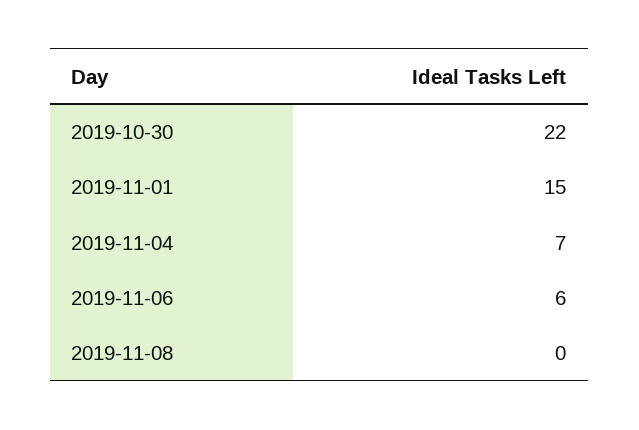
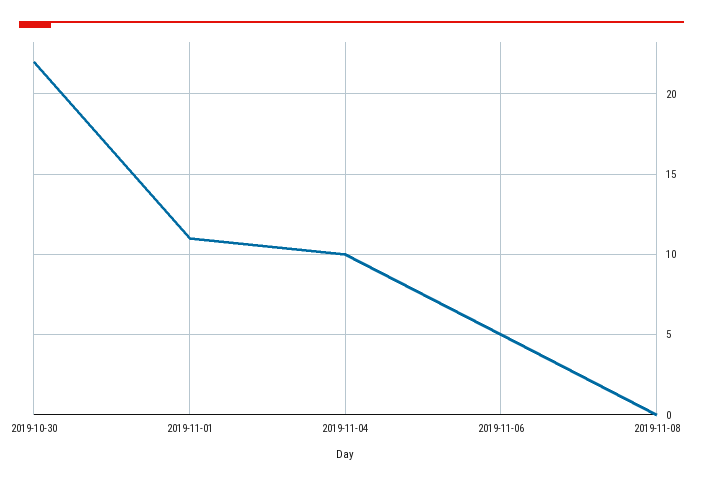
2019-11-01: 15 -> 11
2019-11-04: 7 -> 10
2019-11-06: 6 -> 5

